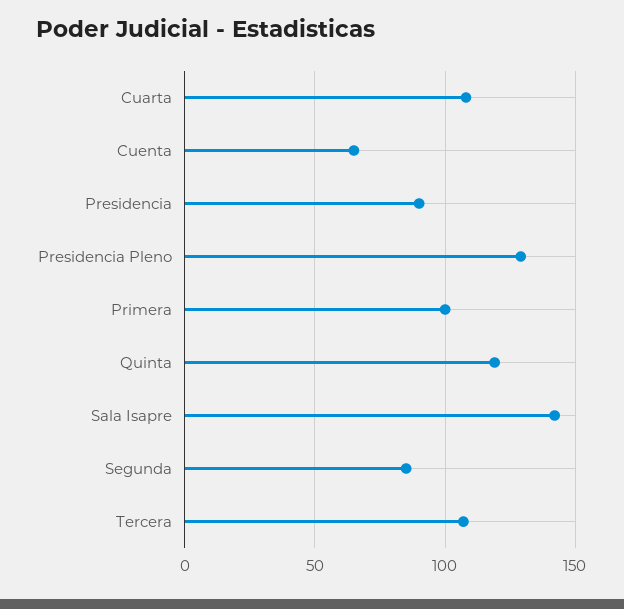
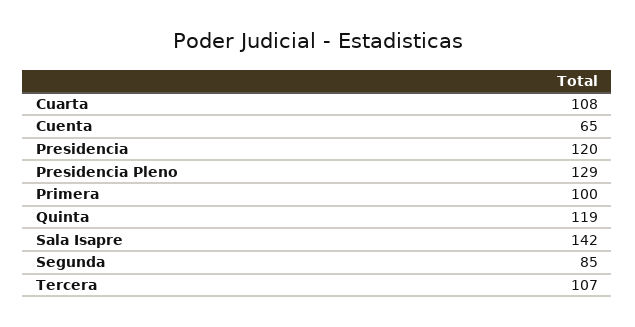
Presidencia: 90 -> 120

